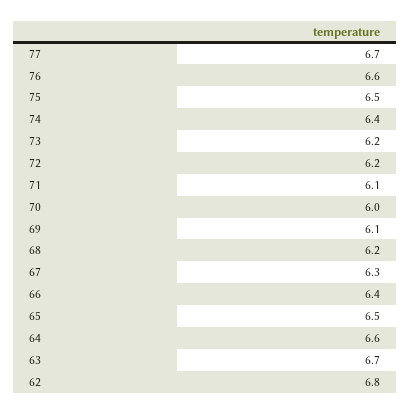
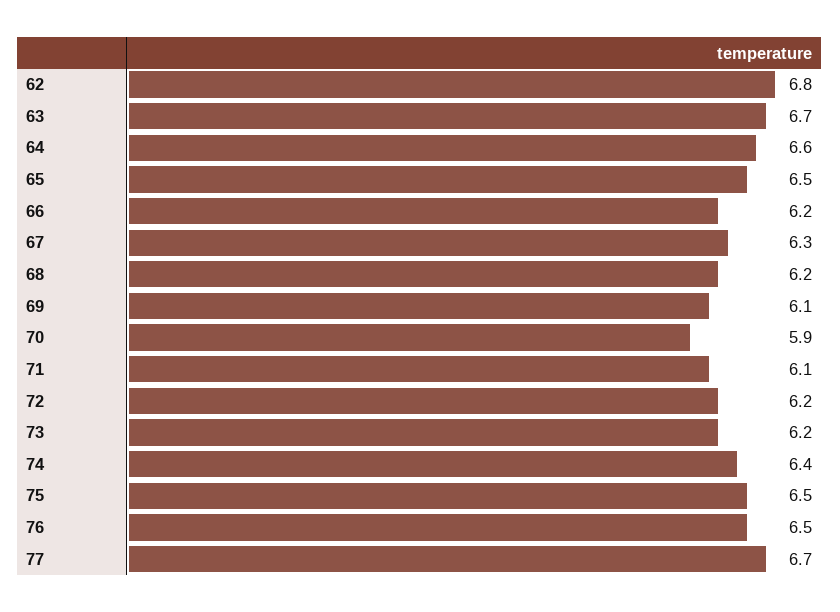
76: 6.6 -> 6.5
70: 6 -> 5.9
66: 6.4 -> 6.2

